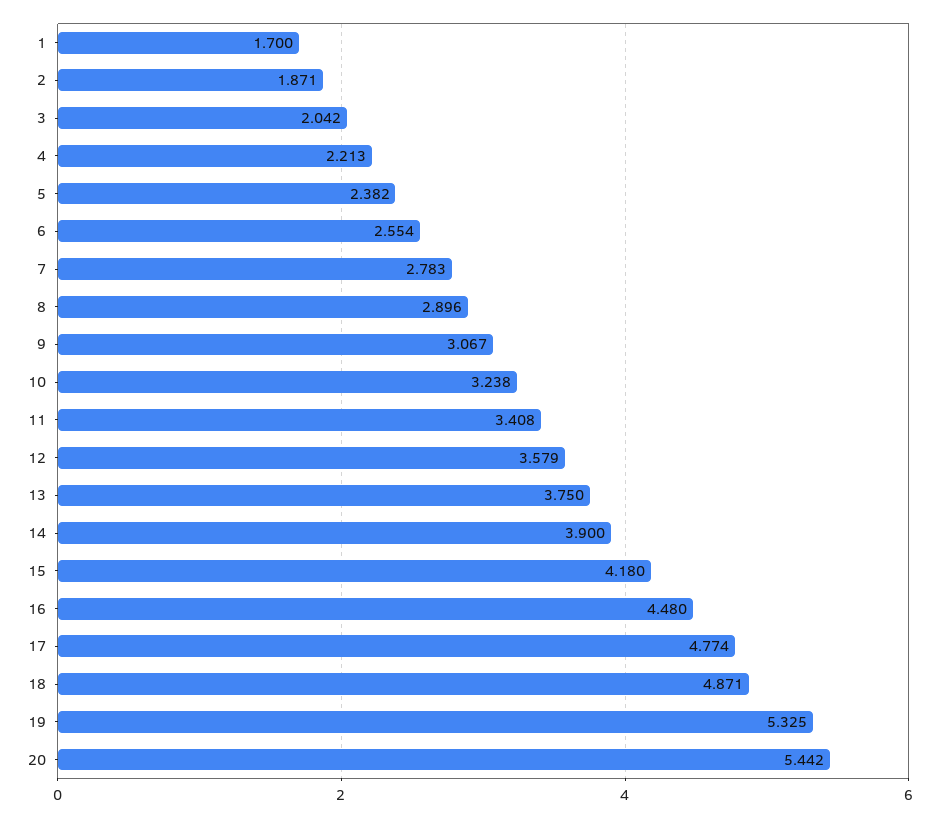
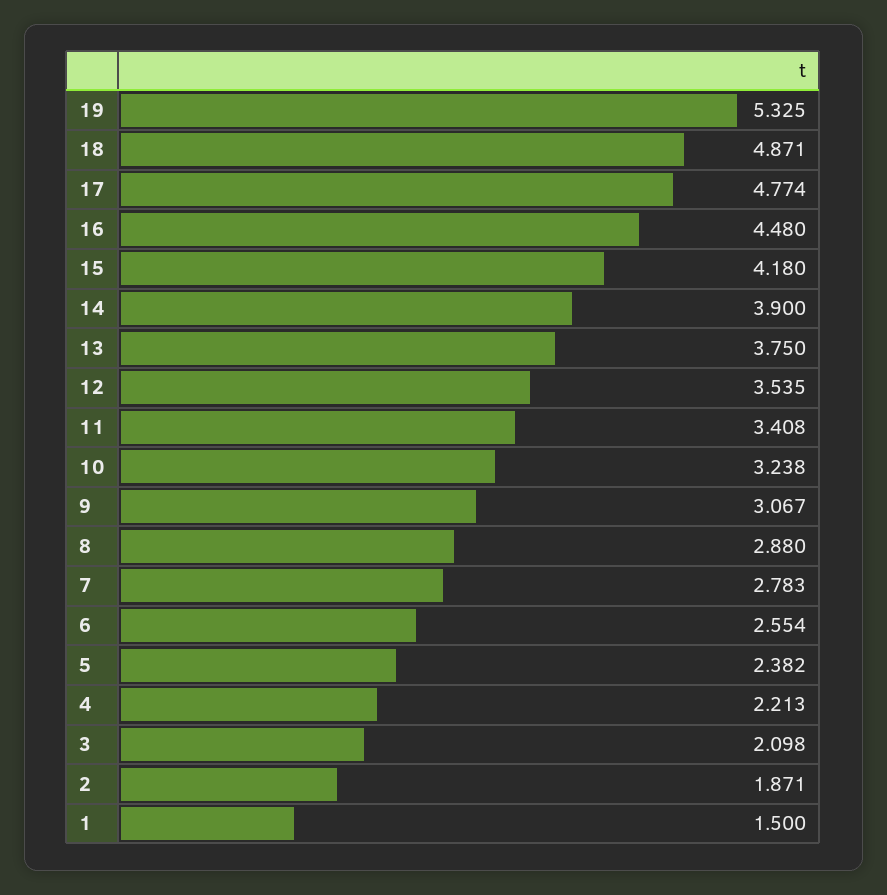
1: 1.7 -> 1.5
3: 2.042 -> 2.098
8: 2.896 -> 2.88
12: 3.579 -> 3.535
20: 5.442 -> none

